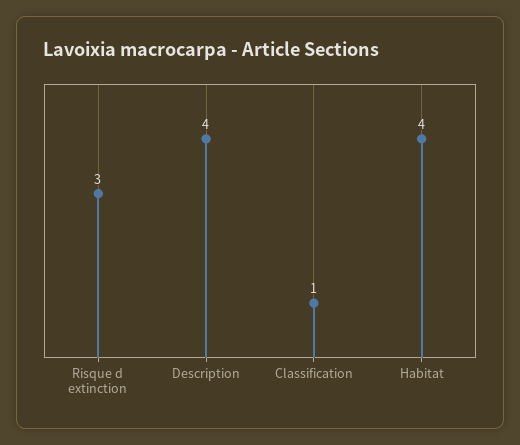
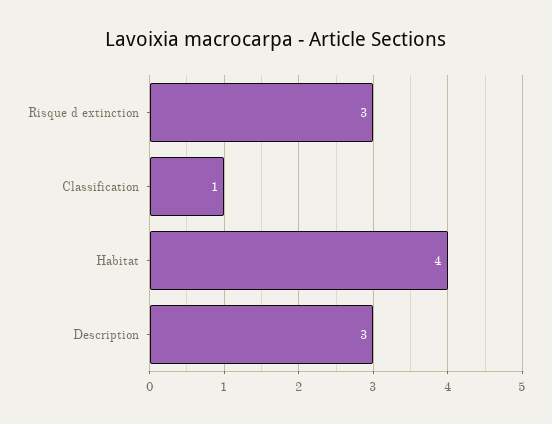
Description: 4 -> 3

